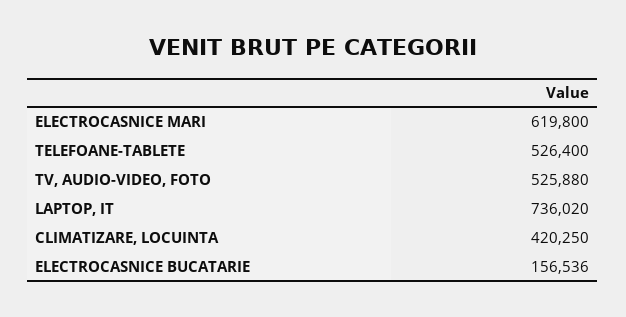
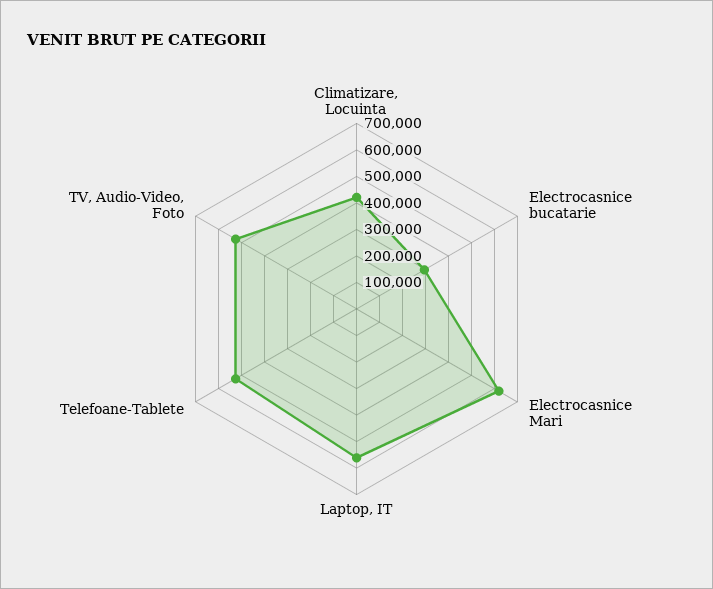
LAPTOP, IT: 736020 -> 550000
ELECTROCASNICE BUCATARIE: 156536 -> 300000

